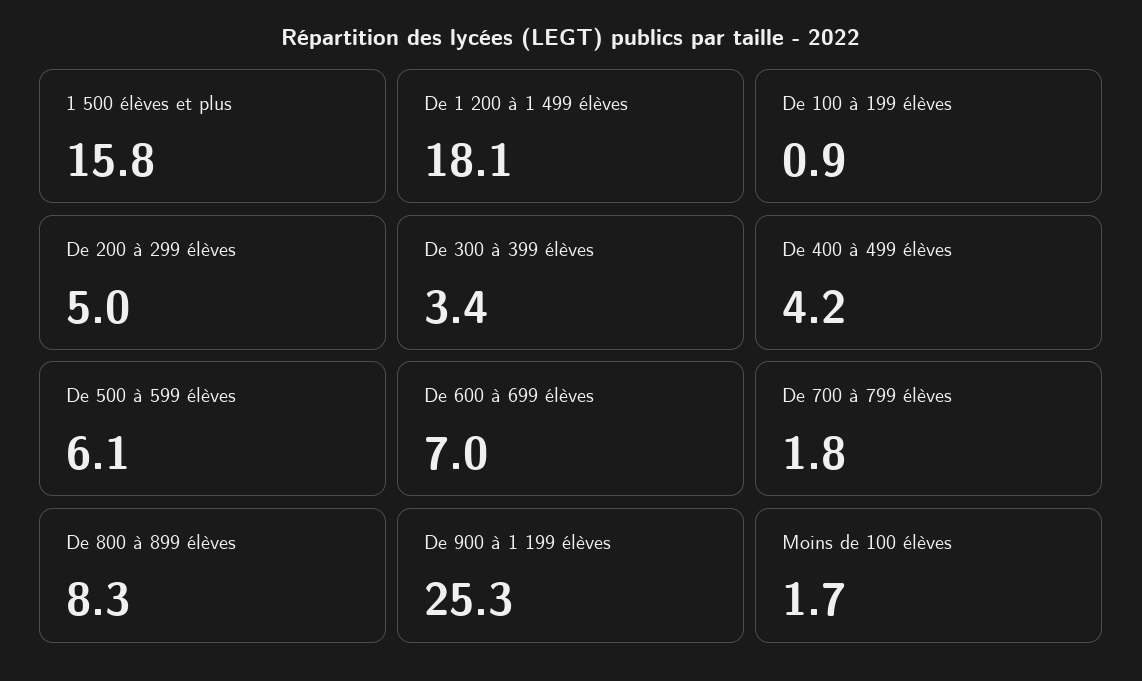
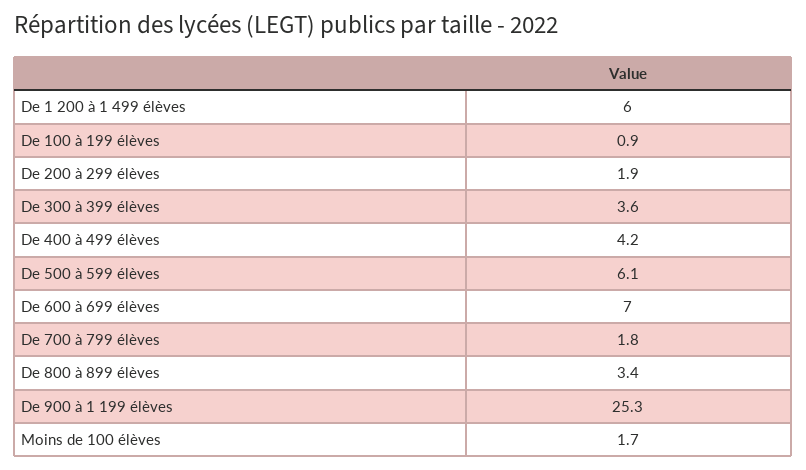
1 500 élèves et plus: 15.8 -> none
De 1 200 à 1 499 élèves: 18.1 -> 6
De 200 à 299 élèves: 5 -> 1.9
De 300 à 399 élèves: 3.4 -> 3.6
De 800 à 899 élèves: 8.3 -> 3.4

